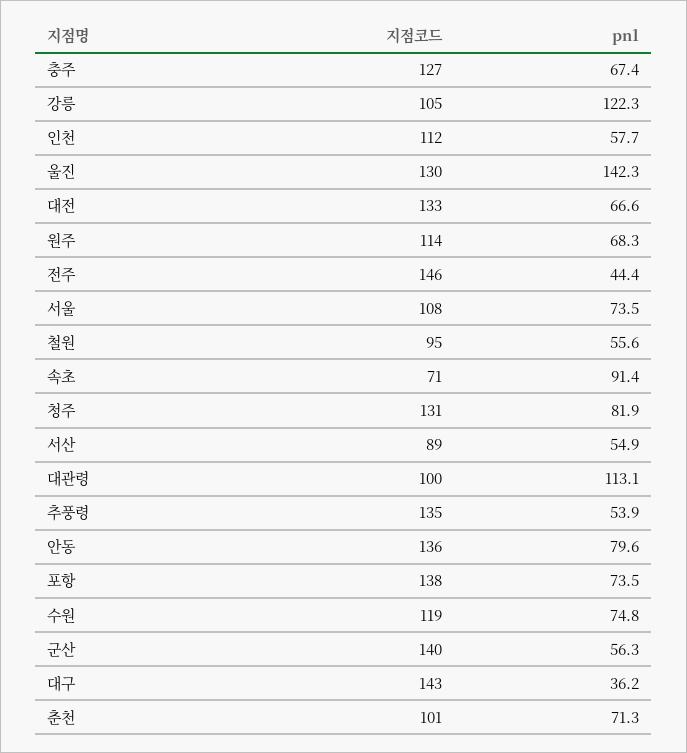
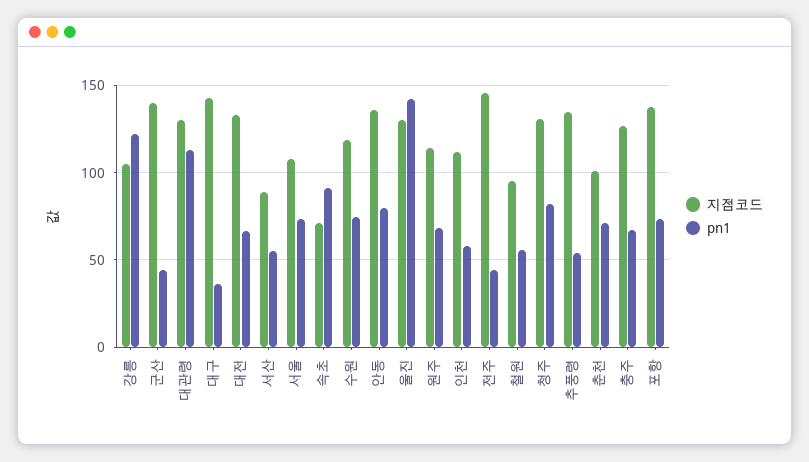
지점코드, 대관령: 100 -> 130
pn1, 군산: 56.3 -> 45

